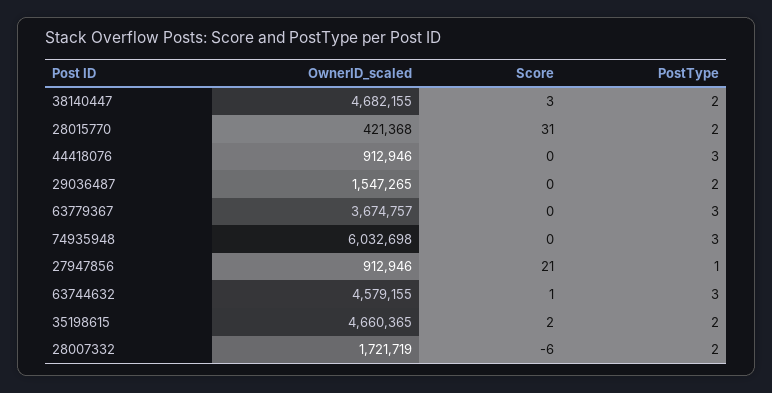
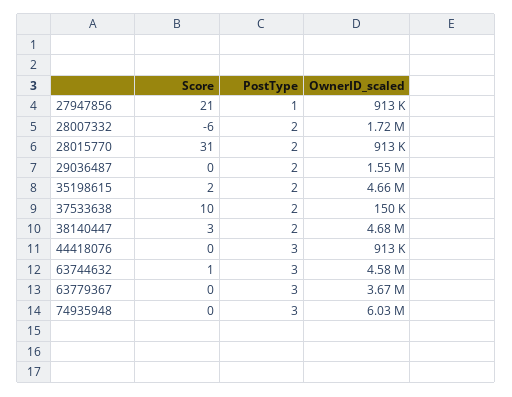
OwnerID_scaled, 28015770: 421368 -> 913000
Score, 37533638: none -> 10
PostType, 37533638: none -> 2
OwnerID_scaled, 37533638: none -> 150000

